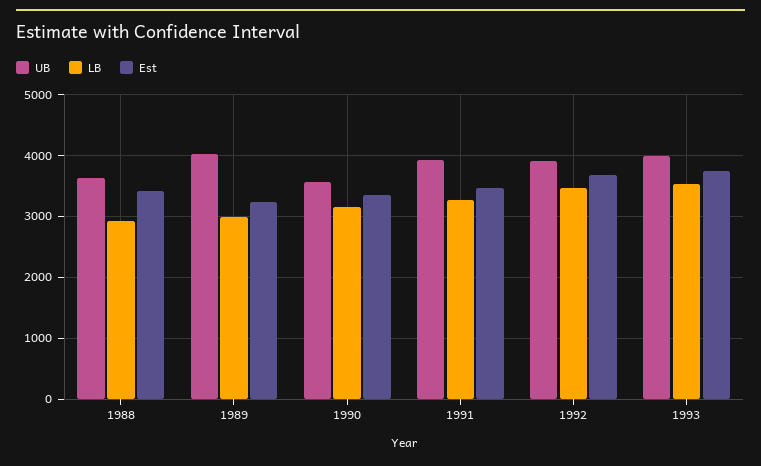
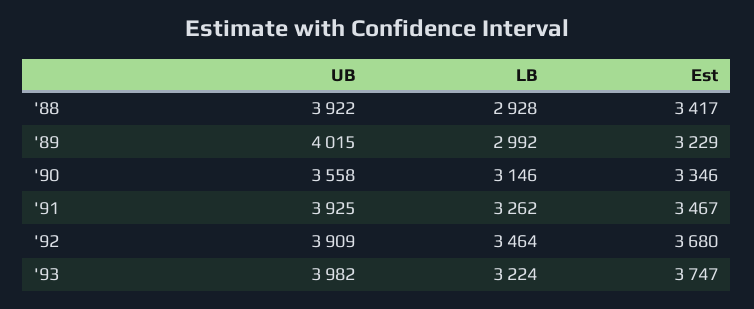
UB, 1988: 3600 -> 3922
LB, 1993: 3500 -> 3224

